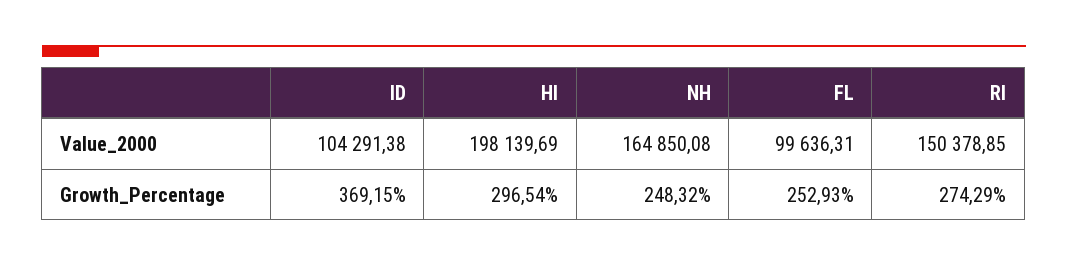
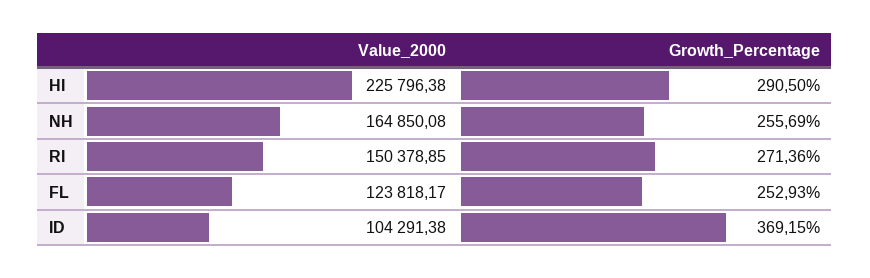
HI, Value_2000: 198139.69 -> 225796.38
FL, Value_2000: 99636.31 -> 123818.17
HI, Growth_Percentage: 296.54 -> 290.5
NH, Growth_Percentage: 248.32 -> 255.69
RI, Growth_Percentage: 274.29 -> 271.36

